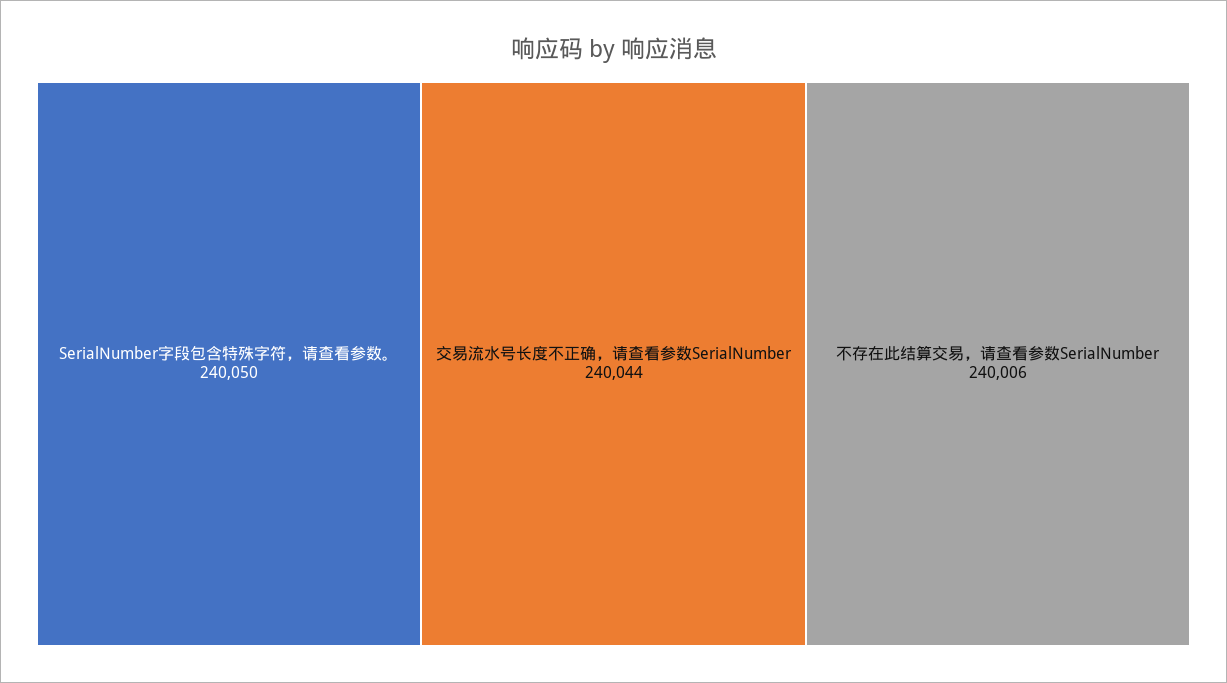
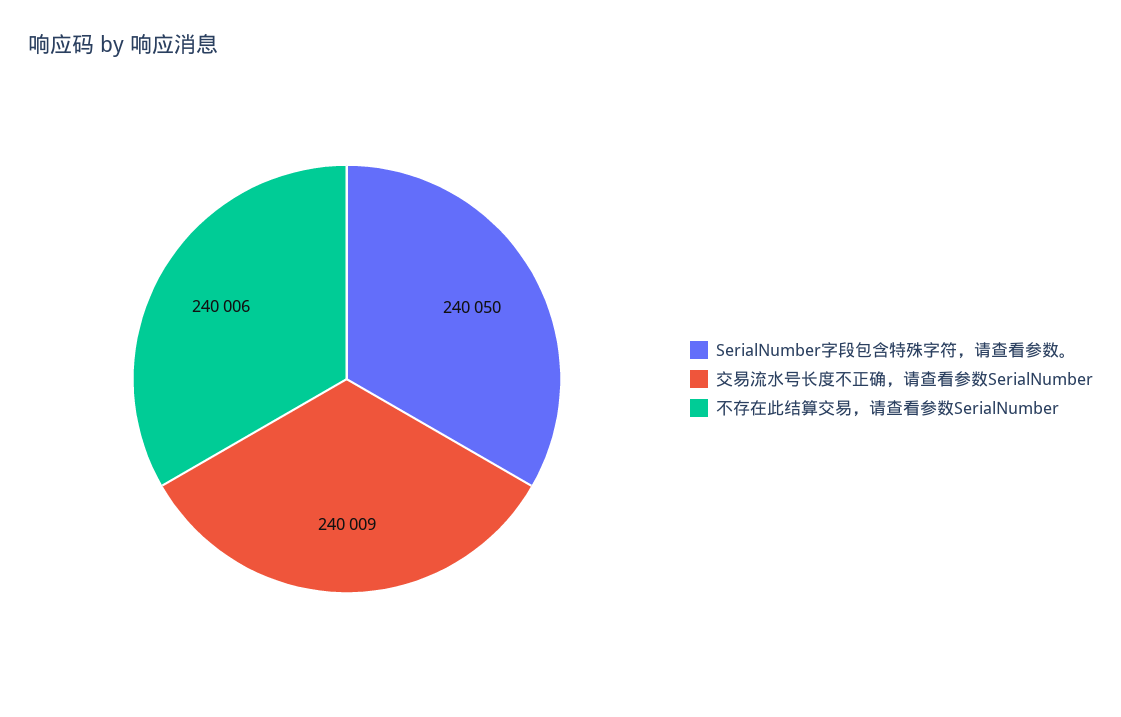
交易流水号长度不正确，请查看参数SerialNumber: 240044 -> 240009

